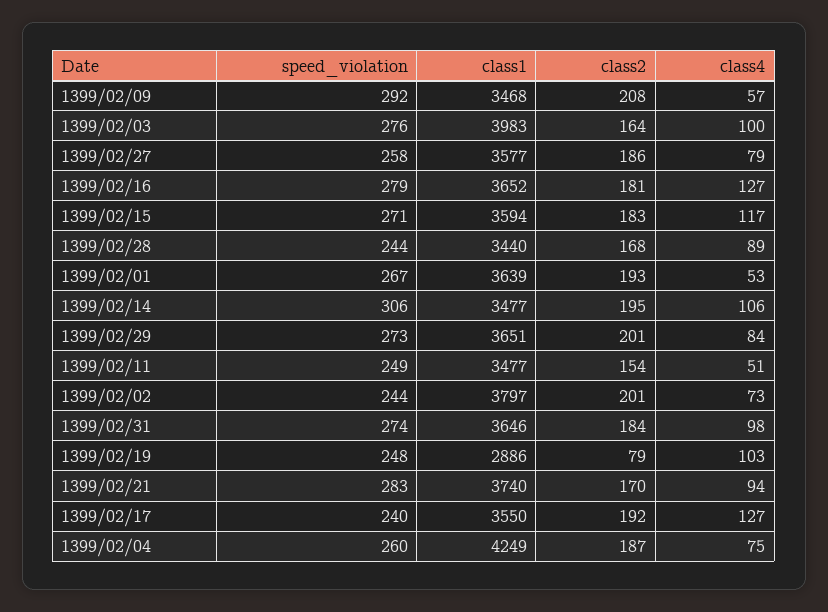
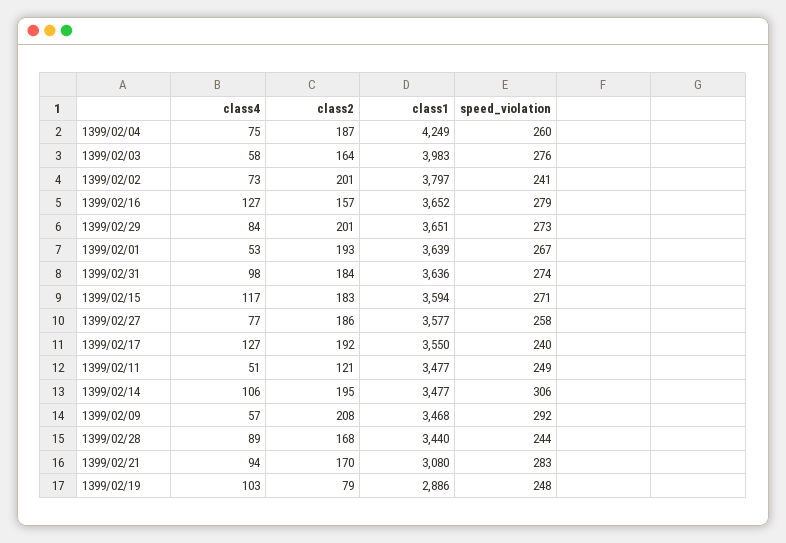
class4, 1399/02/03: 100 -> 58
class4, 1399/02/27: 79 -> 77
class2, 1399/02/16: 181 -> 157
class2, 1399/02/11: 154 -> 121
speed_violation, 1399/02/02: 244 -> 241
class1, 1399/02/31: 3646 -> 3636
class1, 1399/02/21: 3740 -> 3080

